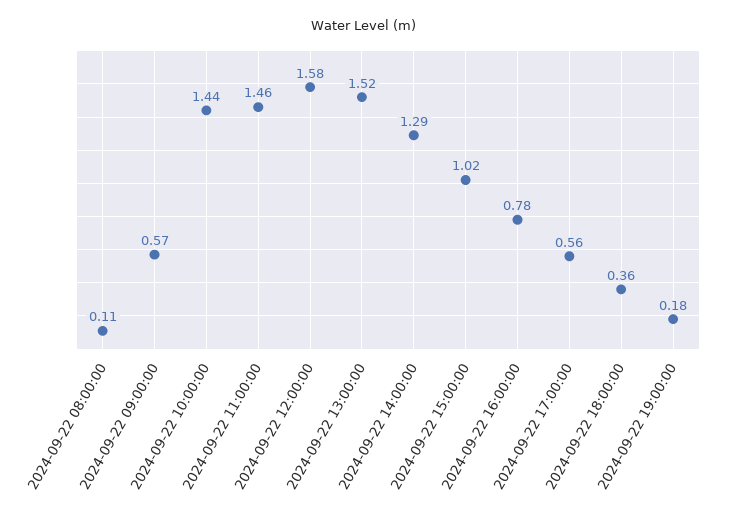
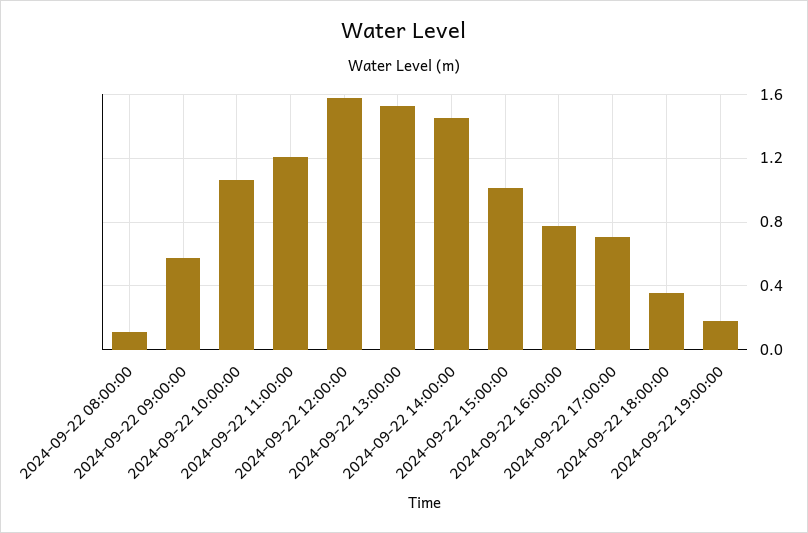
2024-09-22 10:00:00: 1.44 -> 1.05
2024-09-22 11:00:00: 1.46 -> 1.2
2024-09-22 14:00:00: 1.29 -> 1.45
2024-09-22 17:00:00: 0.56 -> 0.7

